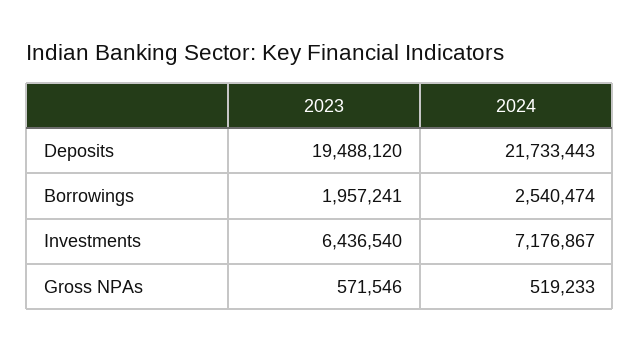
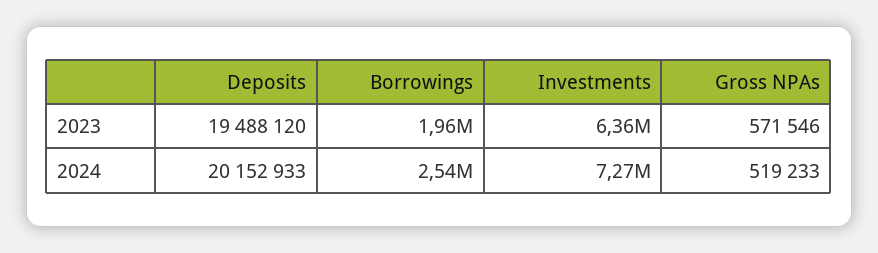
2024, Deposits: 21733443 -> 20152933
2023, Investments: 6436540 -> 6360000
2024, Investments: 7176867 -> 7270000

